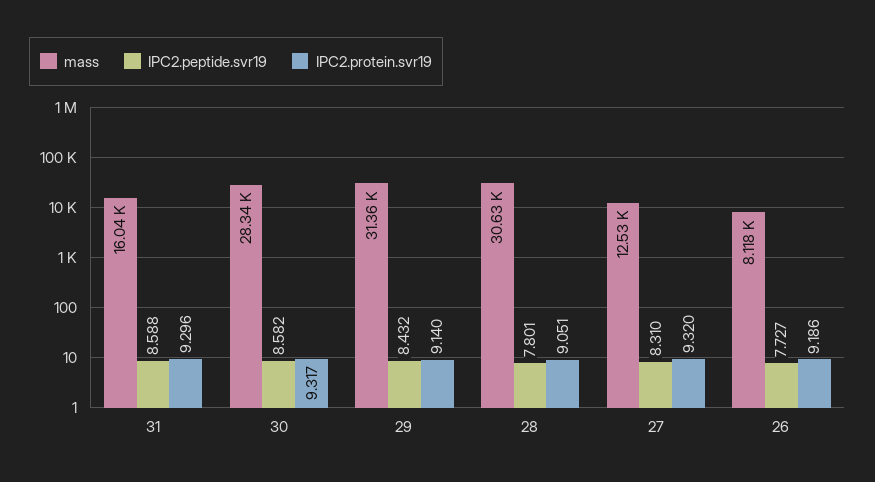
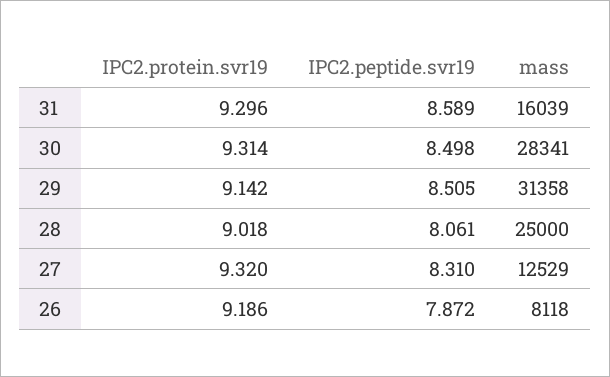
IPC2.peptide.svr19, 31: 8.588 -> 8.589
IPC2.peptide.svr19, 30: 8.582 -> 8.498
IPC2.protein.svr19, 30: 9.317 -> 9.314
IPC2.peptide.svr19, 29: 8.432 -> 8.505
IPC2.protein.svr19, 29: 9.14 -> 9.142
mass, 28: 30630 -> 25000
IPC2.peptide.svr19, 28: 7.801 -> 8.061
IPC2.protein.svr19, 28: 9.051 -> 9.018
IPC2.peptide.svr19, 26: 7.727 -> 7.872

